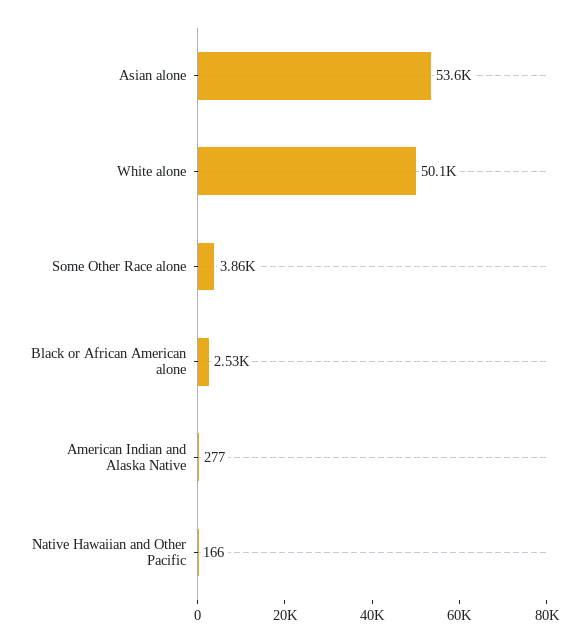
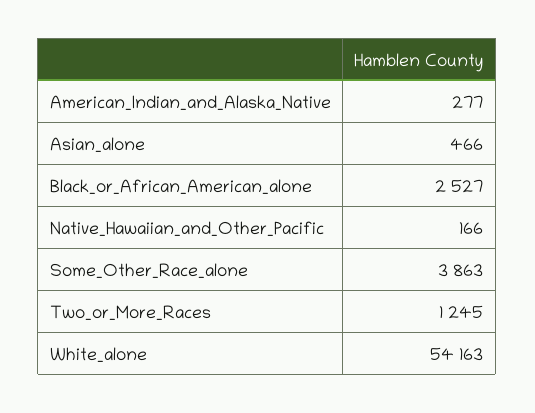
Asian alone: 53600 -> 466
White alone: 50100 -> 54163
Two_or_More_Races: none -> 1245

